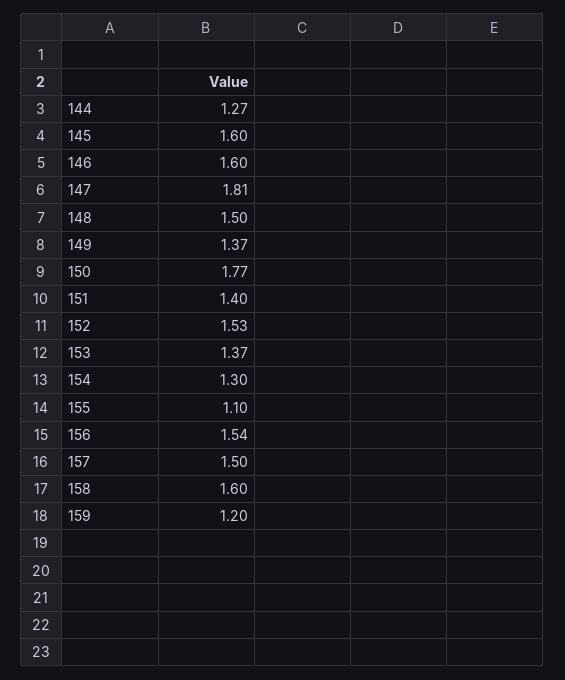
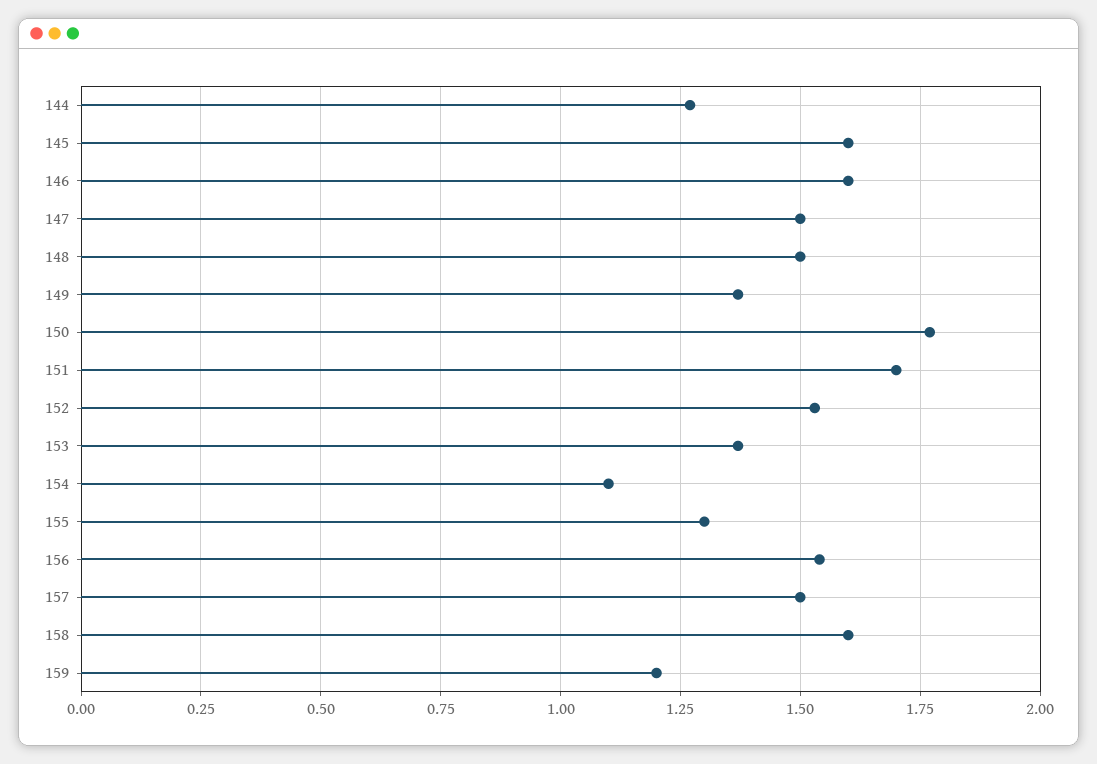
147: 1.81 -> 1.5
151: 1.4 -> 1.7
154: 1.3 -> 1.1
155: 1.1 -> 1.3

